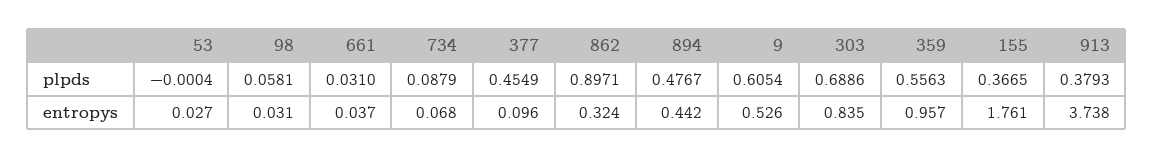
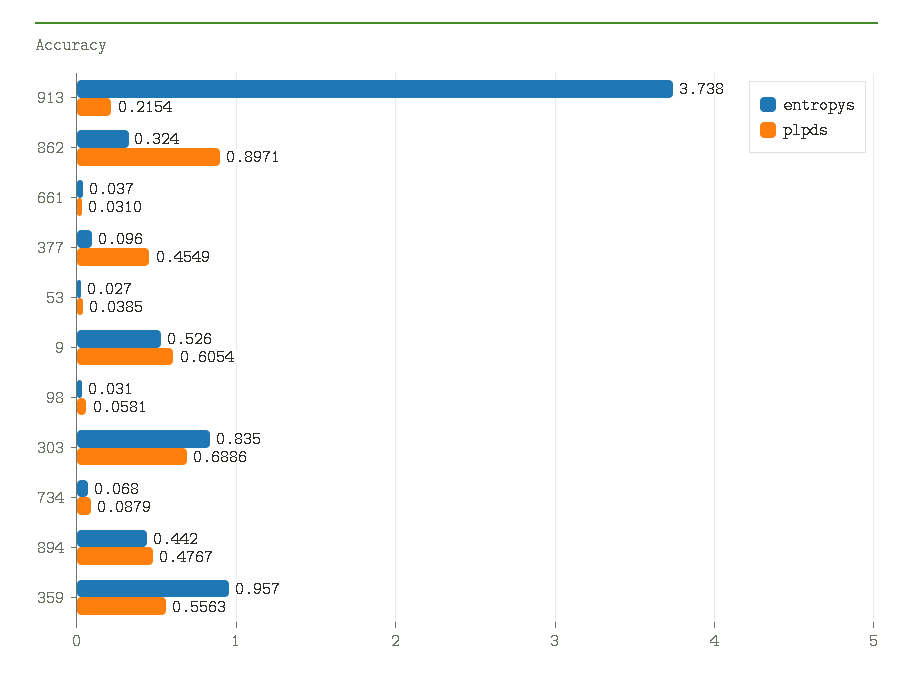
plpds, 53: -0.0004 -> 0.0385
plpds, 155: 0.3665 -> none
plpds, 913: 0.3793 -> 0.2154
entropys, 155: 1.761 -> none

